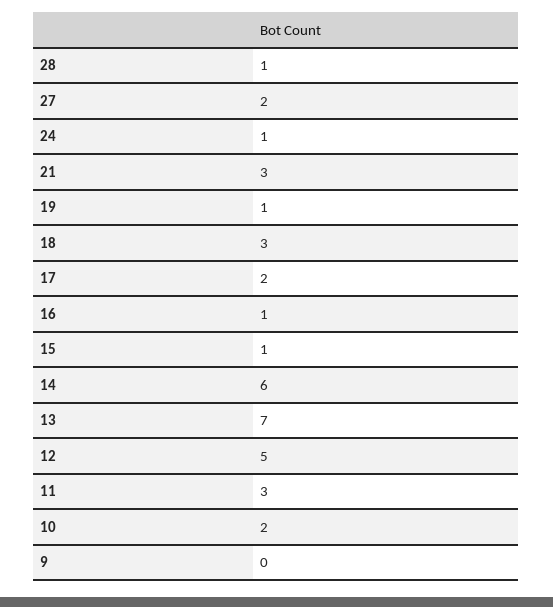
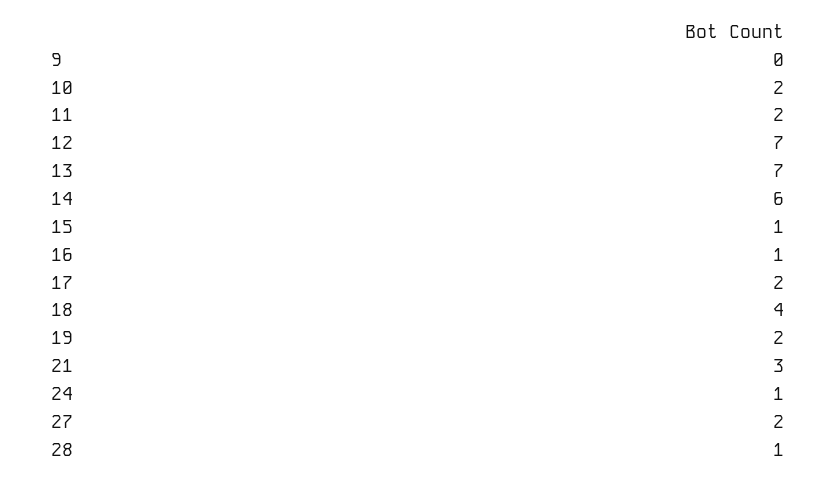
19: 1 -> 2
18: 3 -> 4
12: 5 -> 7
11: 3 -> 2

